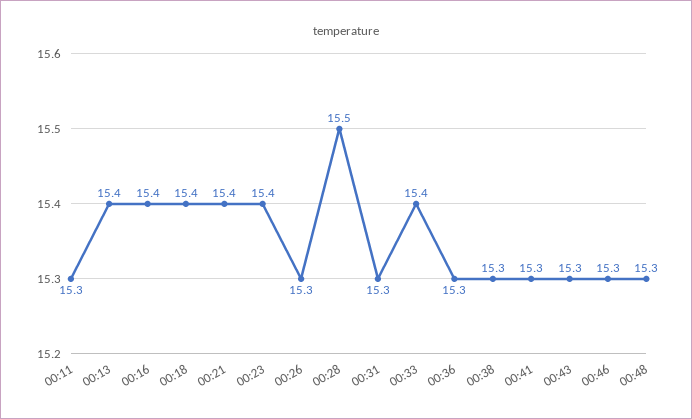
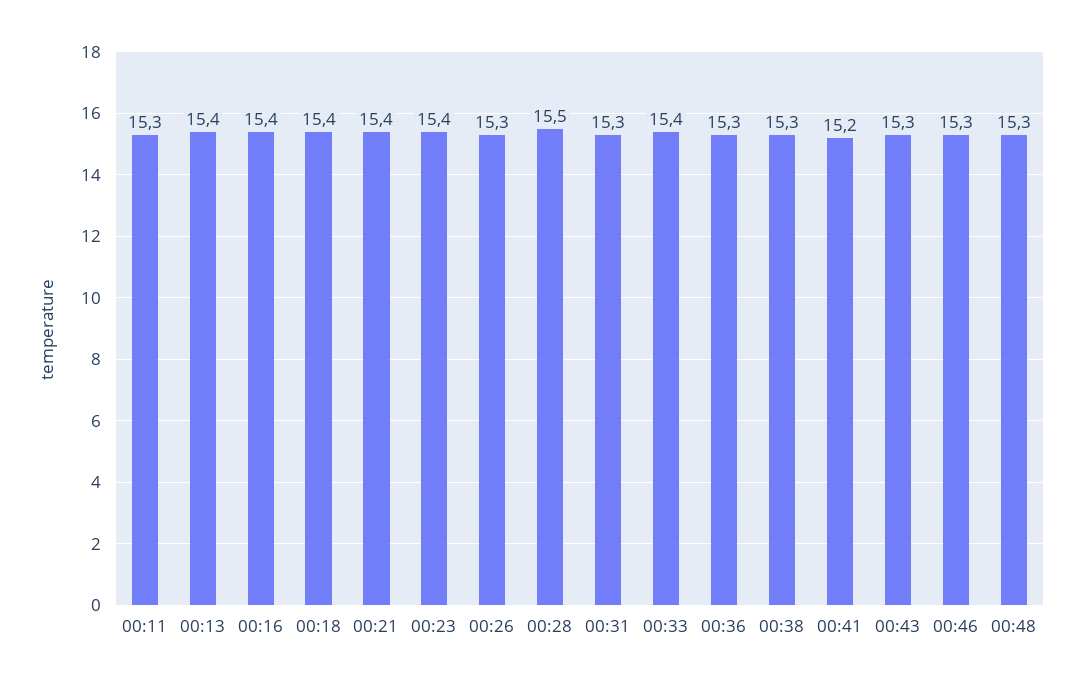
00:41: 15.3 -> 15.2

